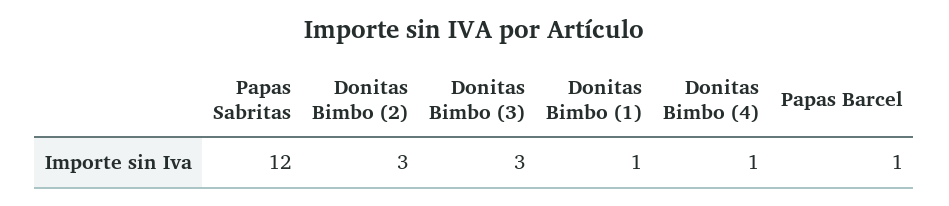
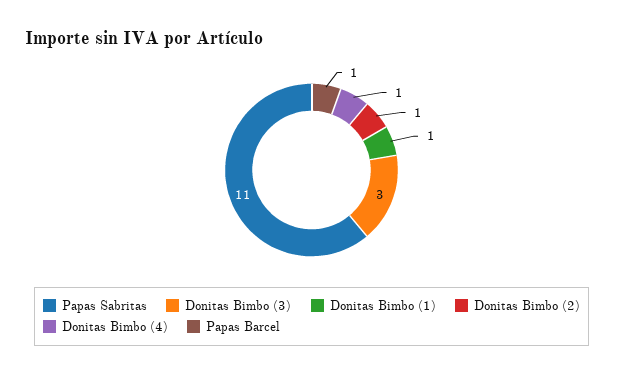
Papas Sabritas: 12 -> 11
Donitas Bimbo (2): 3 -> 1

